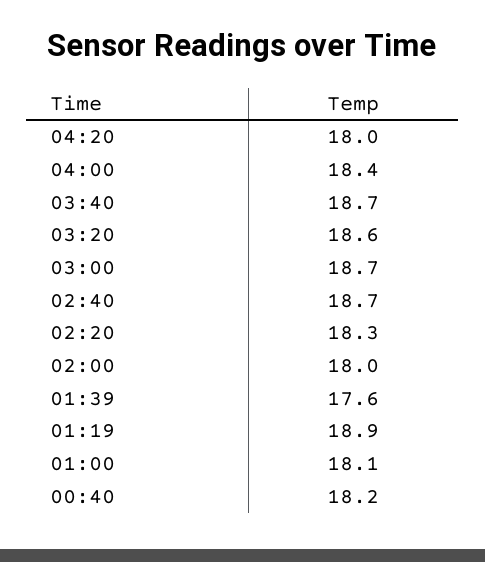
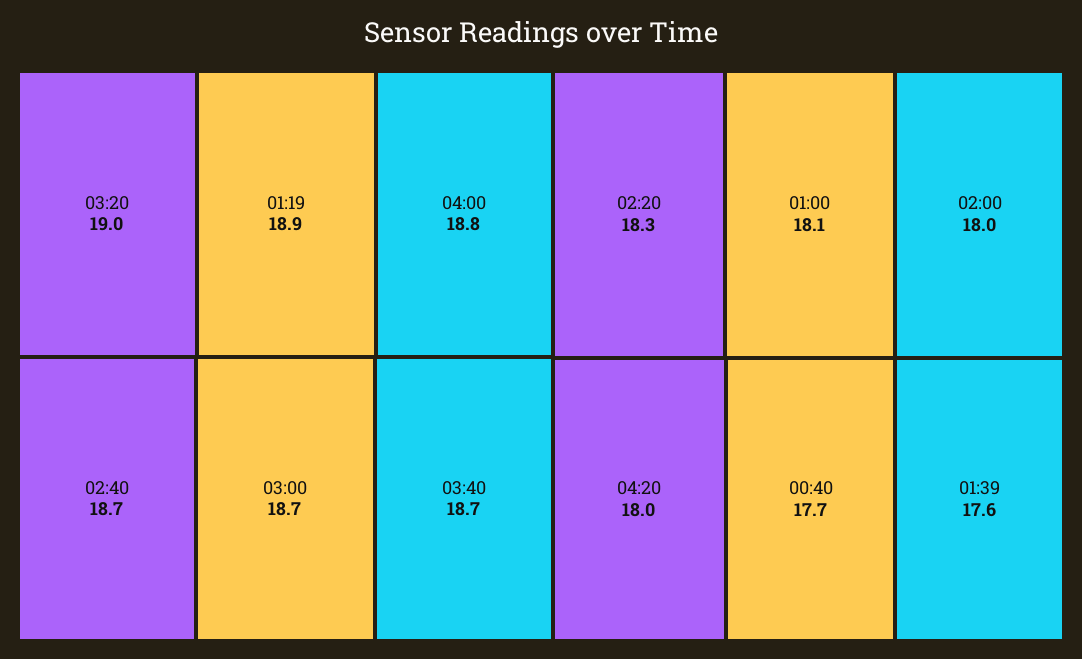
04:00: 18.4 -> 18.8
03:20: 18.6 -> 19
00:40: 18.2 -> 17.7

